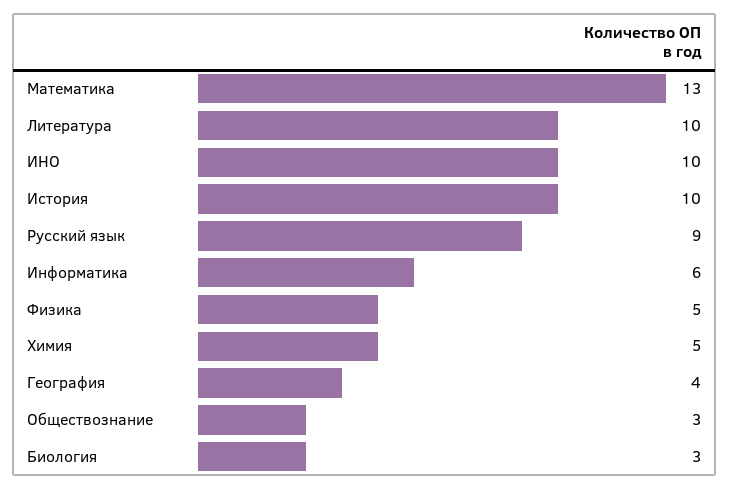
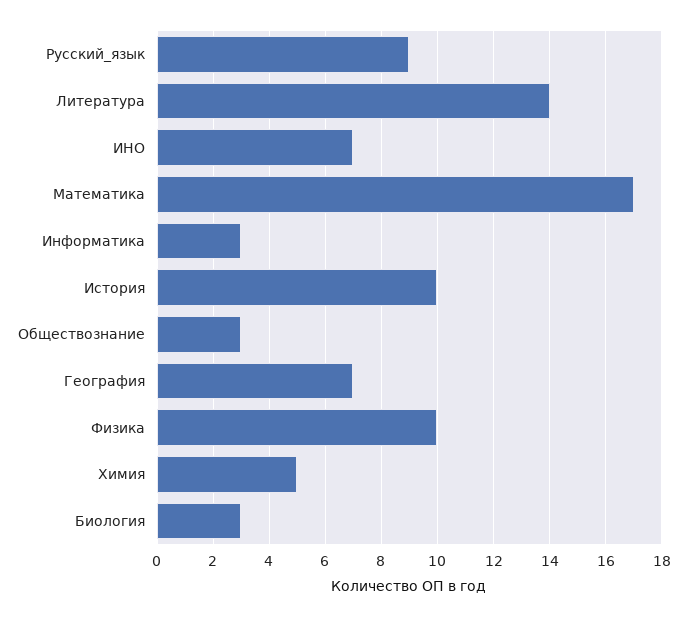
Математика: 13 -> 17
Литература: 10 -> 14
ИНО: 10 -> 7
Информатика: 6 -> 3
Физика: 5 -> 10
География: 4 -> 7

